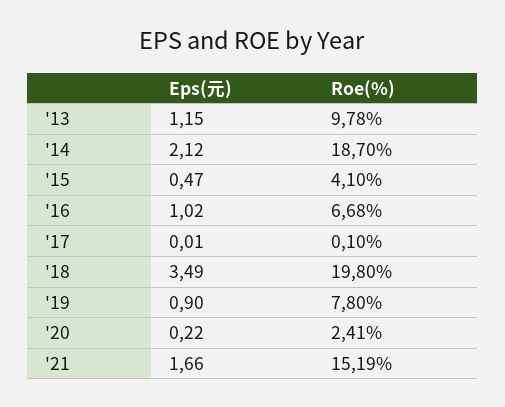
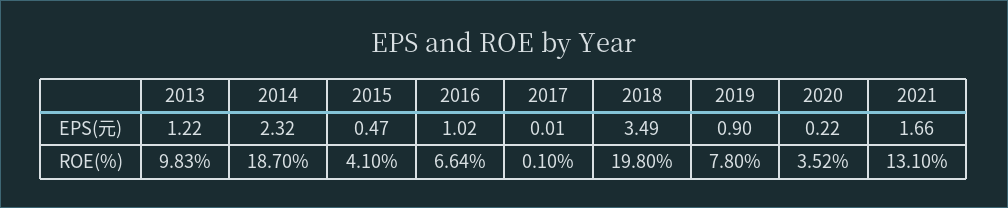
Eps(元), '13: 1.15 -> 1.22
Roe(%), '13: 9.78 -> 9.83
Eps(元), '14: 2.12 -> 2.32
Roe(%), '16: 6.68 -> 6.64
Roe(%), '20: 2.41 -> 3.52
Roe(%), '21: 15.19 -> 13.1

